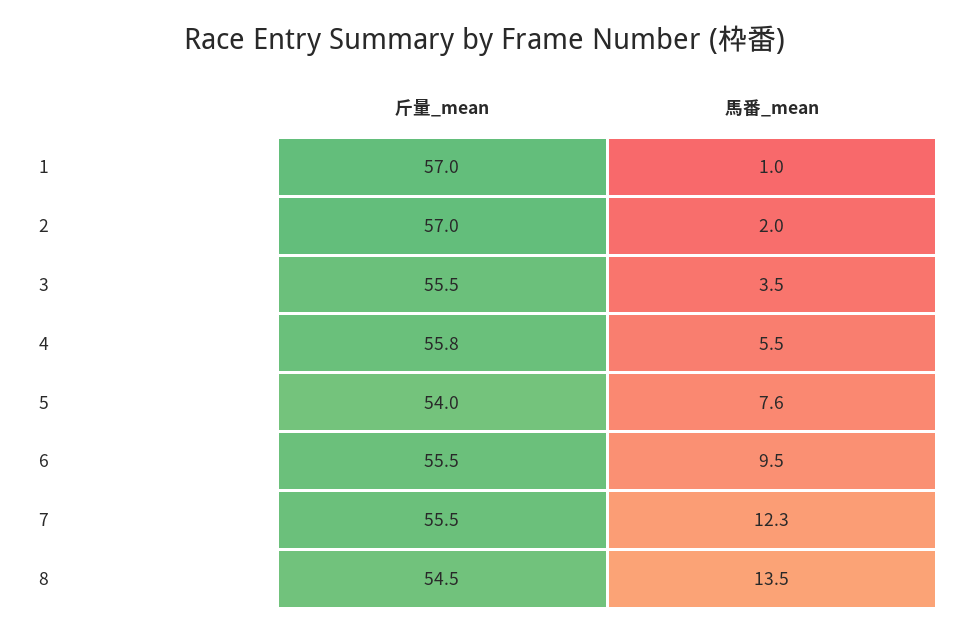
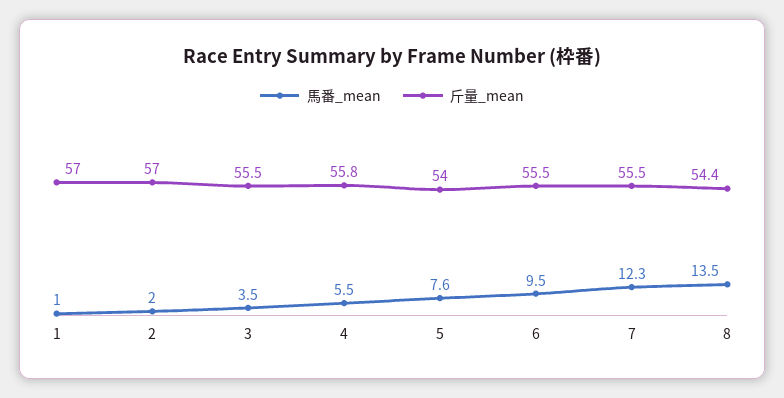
斤量_mean, 8: 54.5 -> 54.4

